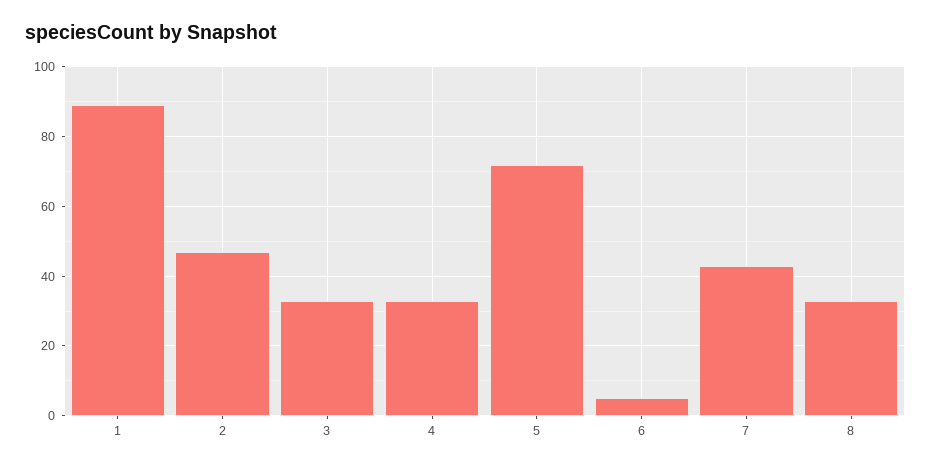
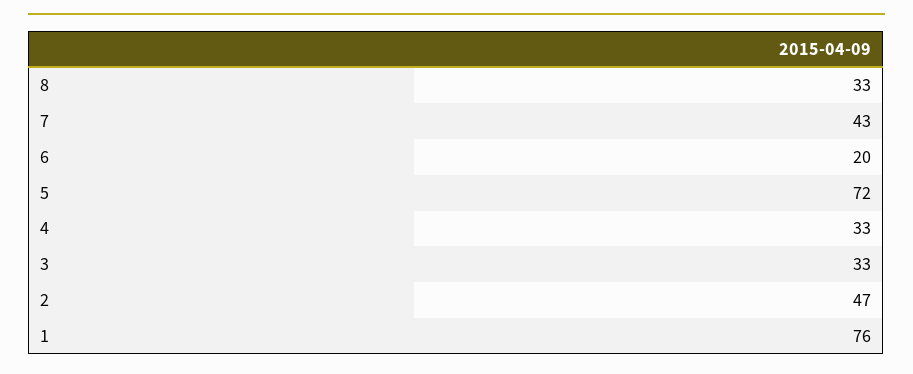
1: 90 -> 76
6: 5 -> 20

